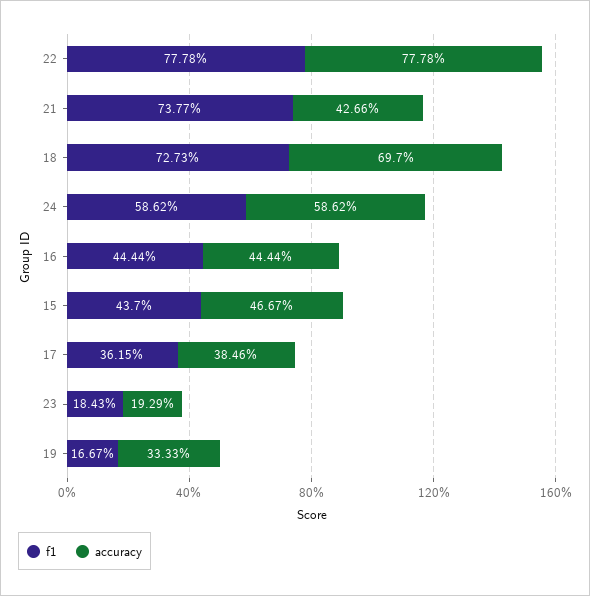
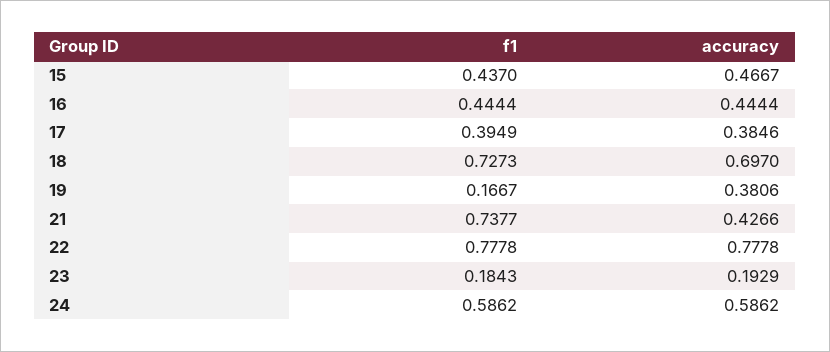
f1, 17: 0.3615 -> 0.3949
accuracy, 19: 0.3333 -> 0.3806

